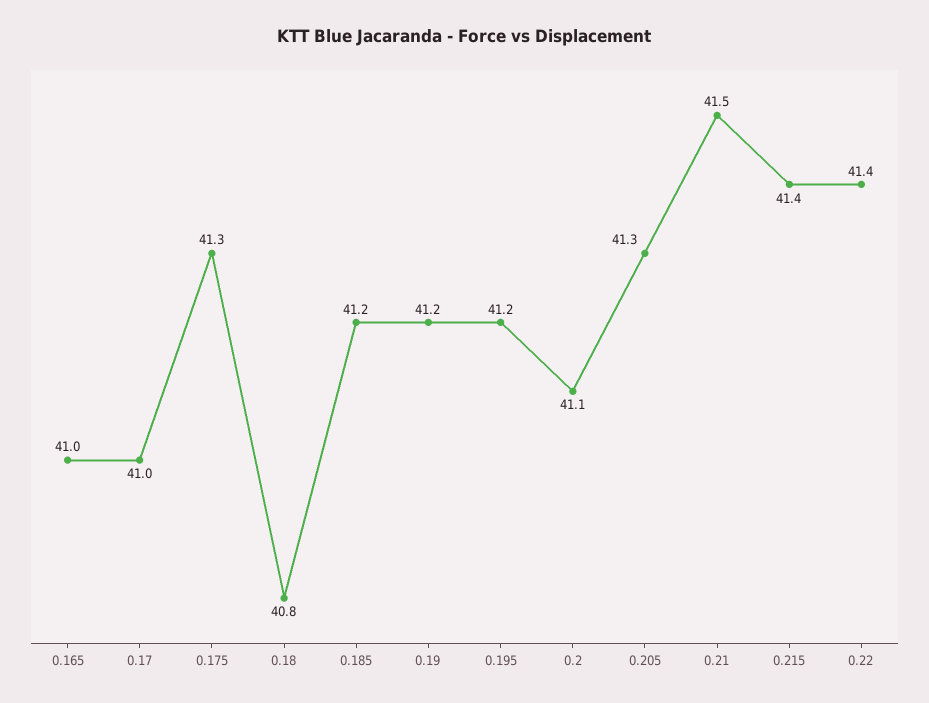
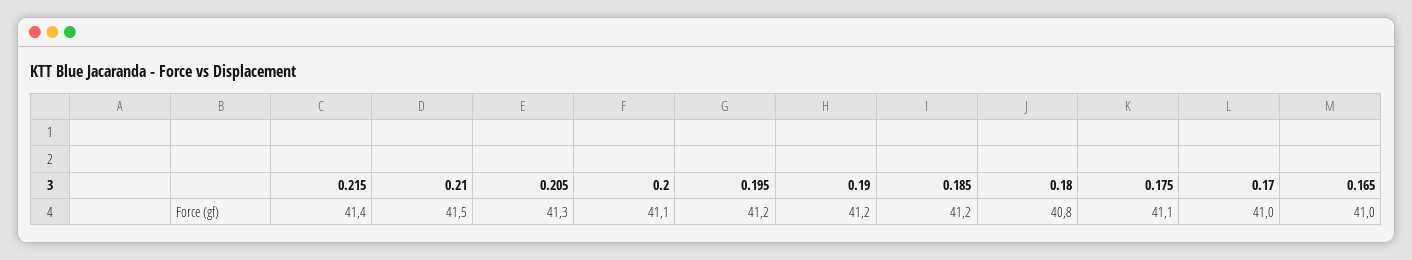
0.175: 41.3 -> 41.1
0.22: 41.4 -> none

